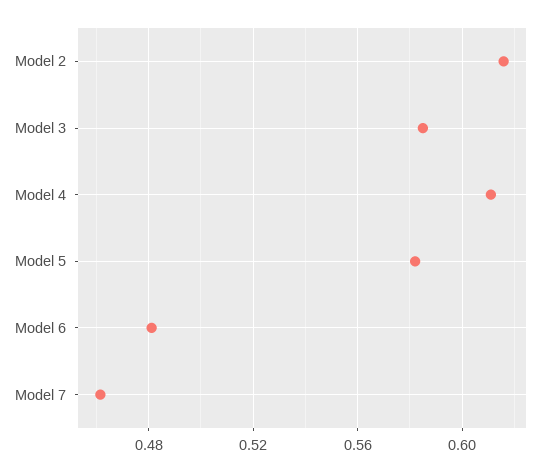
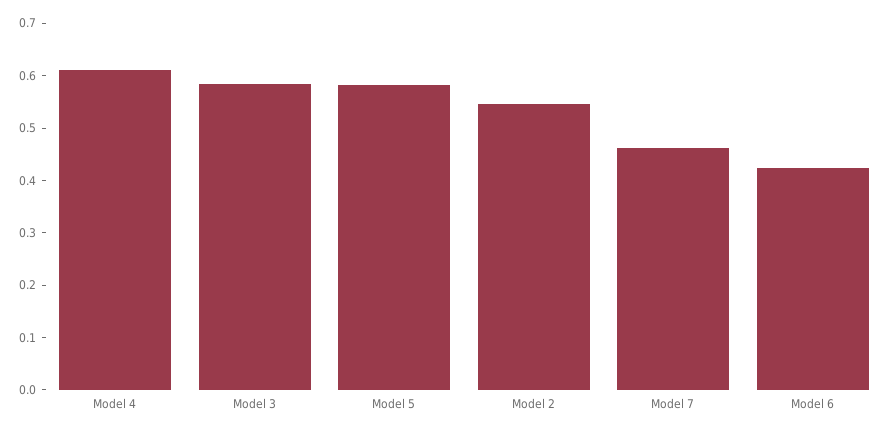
Model 2: 0.615 -> 0.54
Model 6: 0.48 -> 0.42

